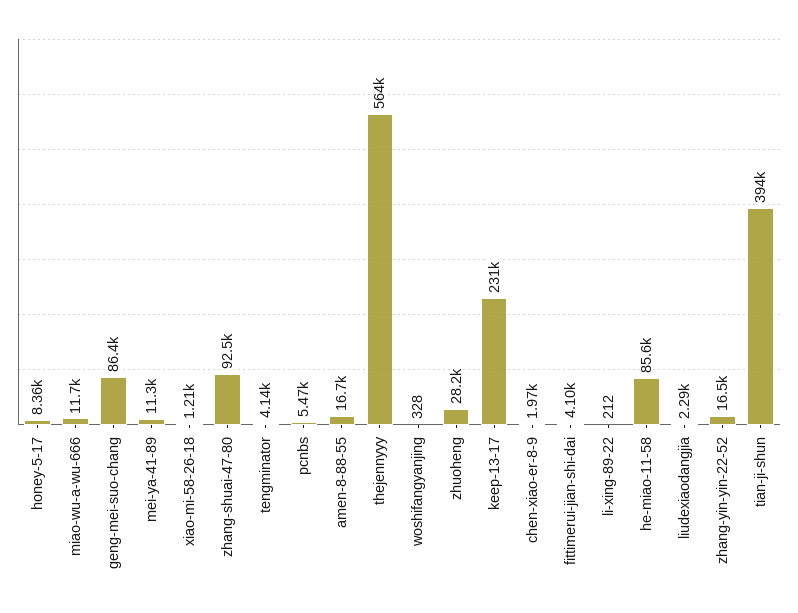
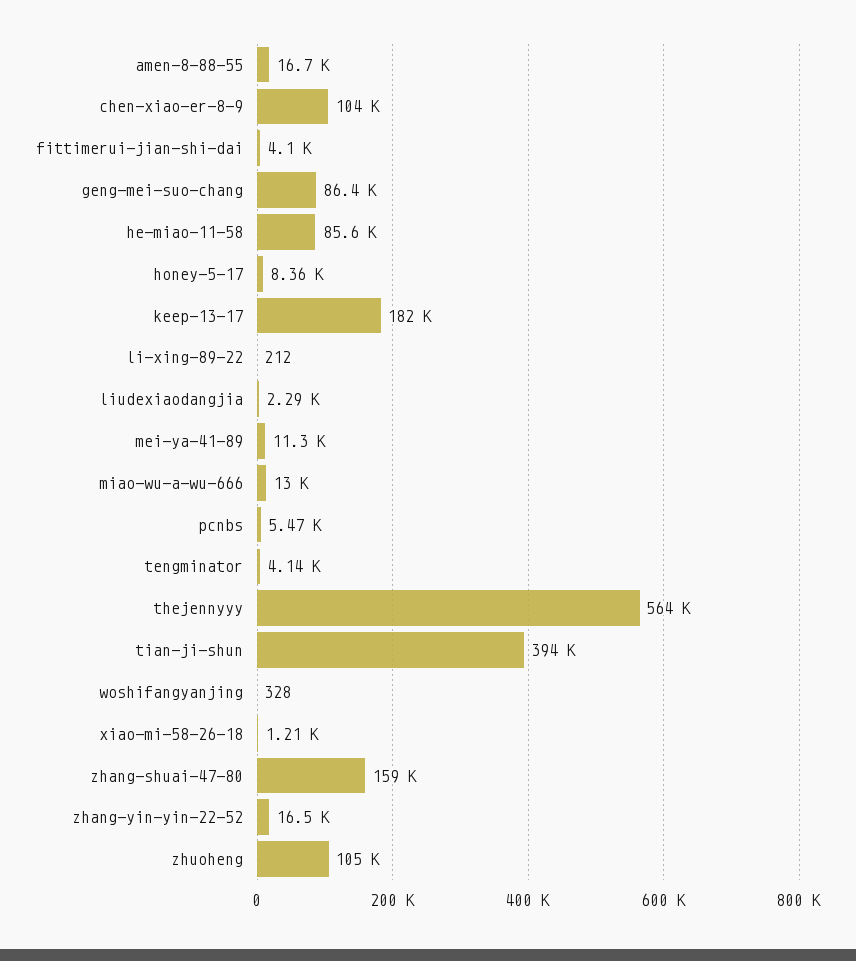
miao-wu-a-wu-666: 11700 -> 13000
zhang-shuai-47-80: 92500 -> 159000
zhuoheng: 28200 -> 105000
keep-13-17: 231000 -> 182000
chen-xiao-er-8-9: 1970 -> 104000

